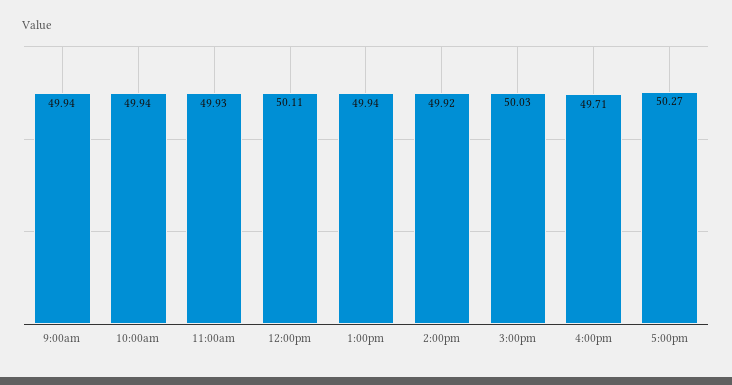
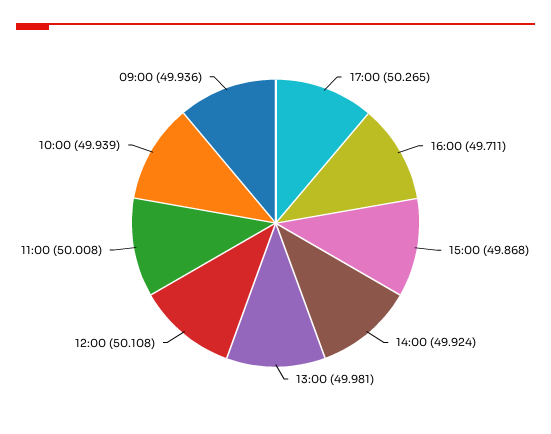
11:00am: 49.93 -> 50.008
1:00pm: 49.94 -> 49.981
3:00pm: 50.03 -> 49.868

